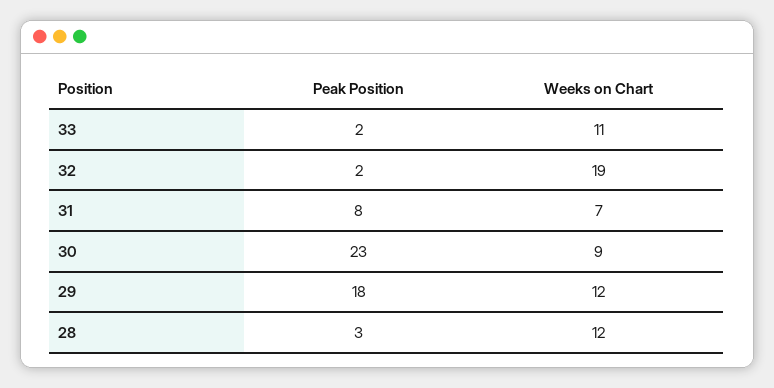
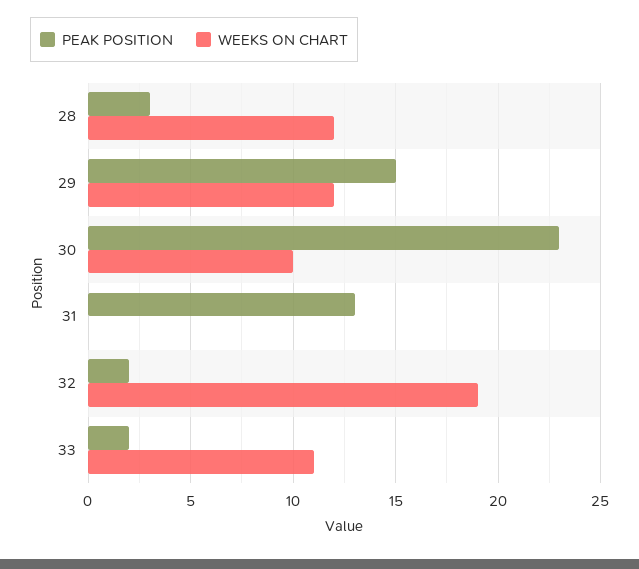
Peak Position, 31: 8 -> 13
Weeks on Chart, 31: 7 -> 0
Weeks on Chart, 30: 9 -> 10
Peak Position, 29: 18 -> 15

